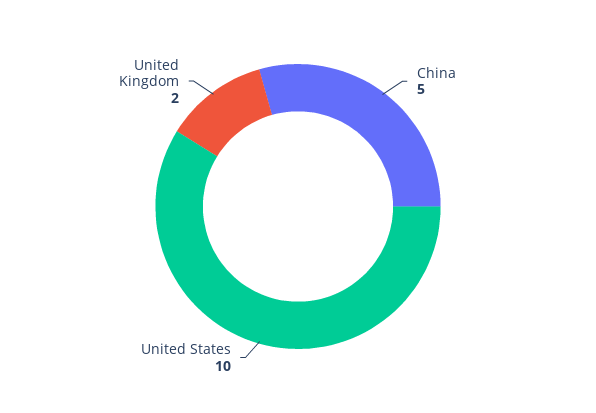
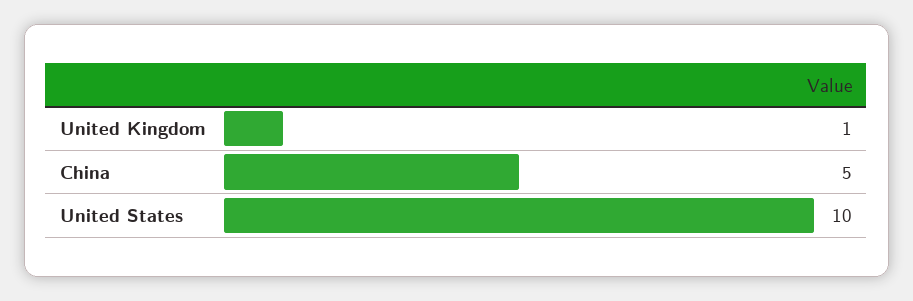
United Kingdom: 2 -> 1

